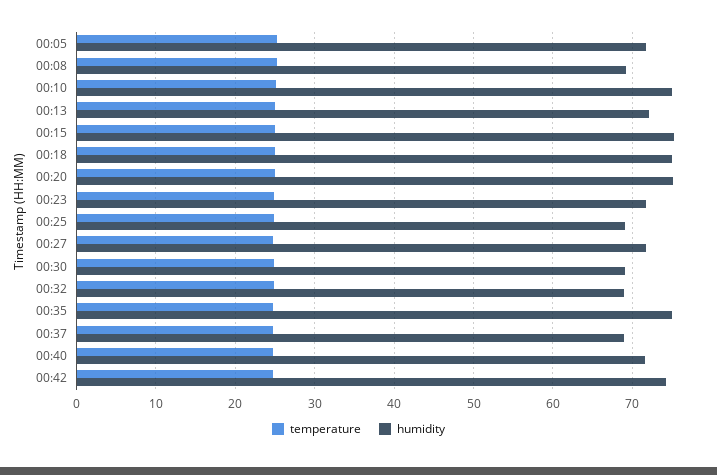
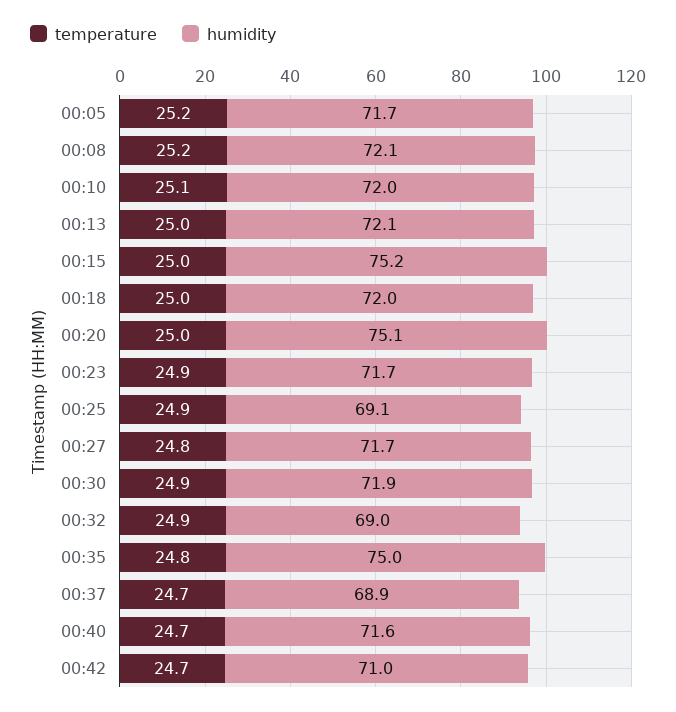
humidity, 00:08: 69 -> 72.1
humidity, 00:10: 75 -> 72
humidity, 00:18: 75 -> 72
humidity, 00:30: 69 -> 71.9
humidity, 00:42: 74 -> 71

